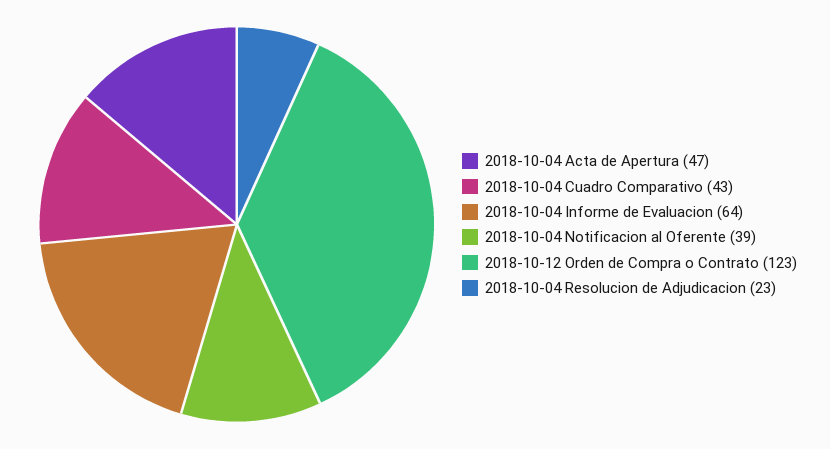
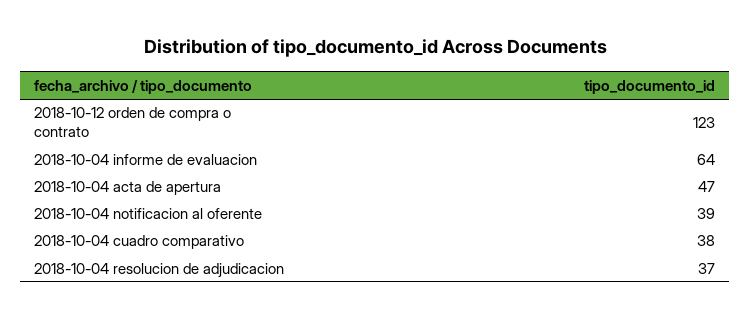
2018-10-04 Cuadro Comparativo: 43 -> 38
2018-10-04 Resolucion de Adjudicacion: 23 -> 37

